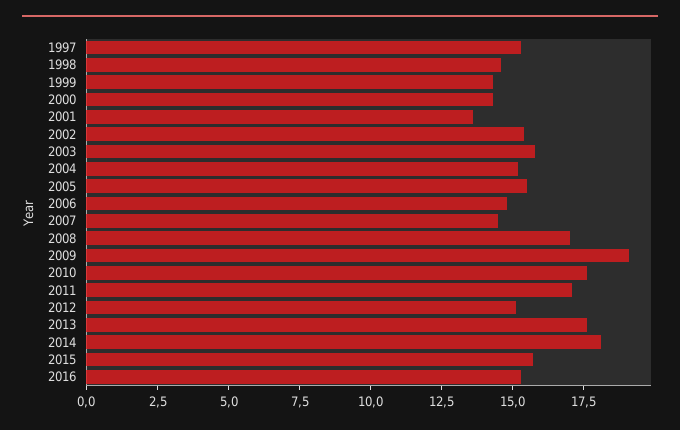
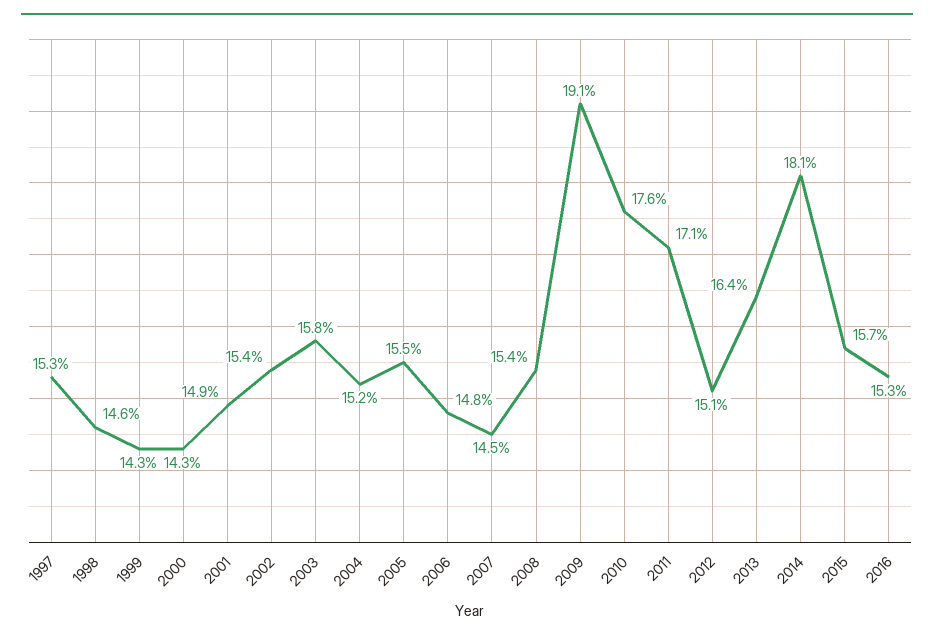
2001: 13.5 -> 14.9
2008: 17 -> 15.4
2013: 17.5 -> 16.4

